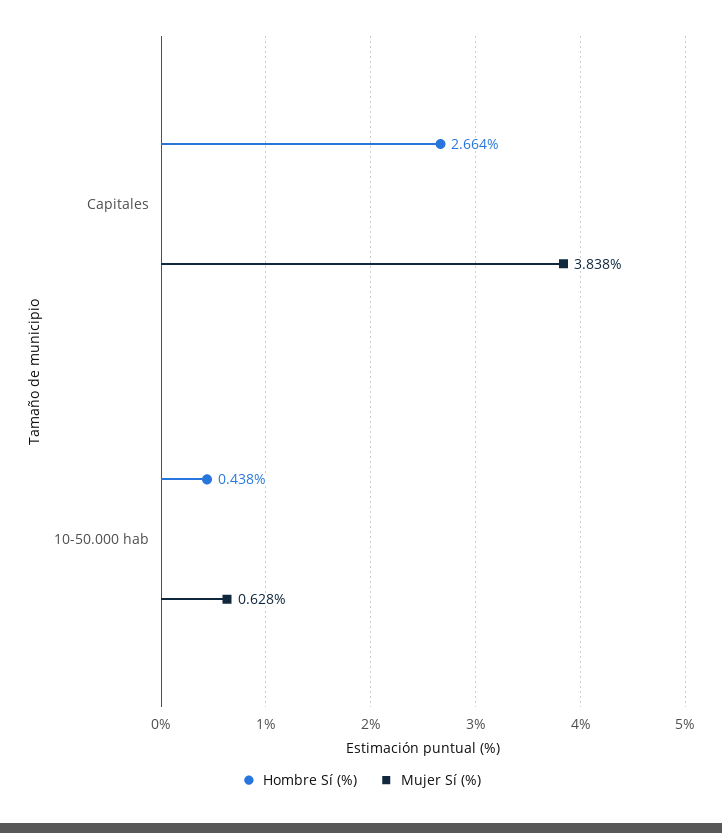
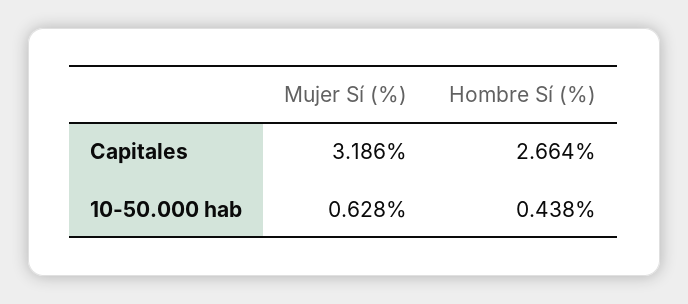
Mujer Sí (%), Capitales: 3.838 -> 3.186

